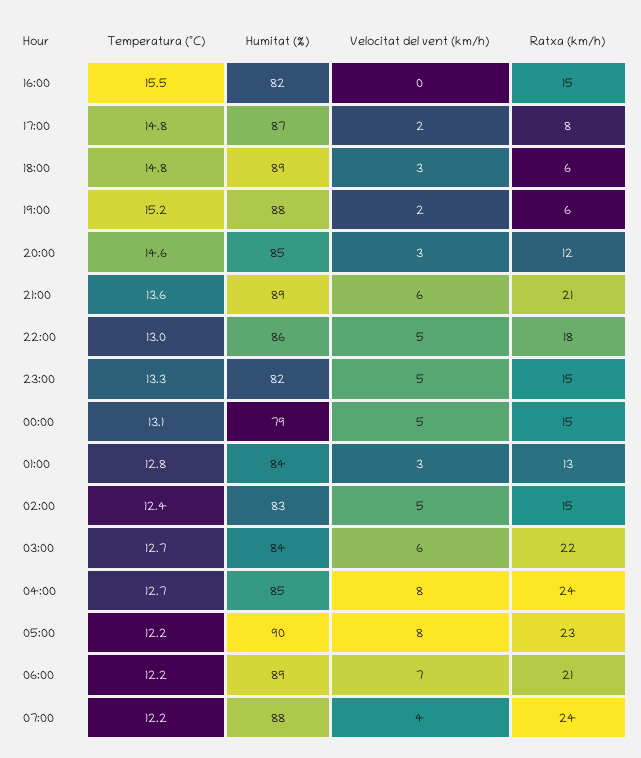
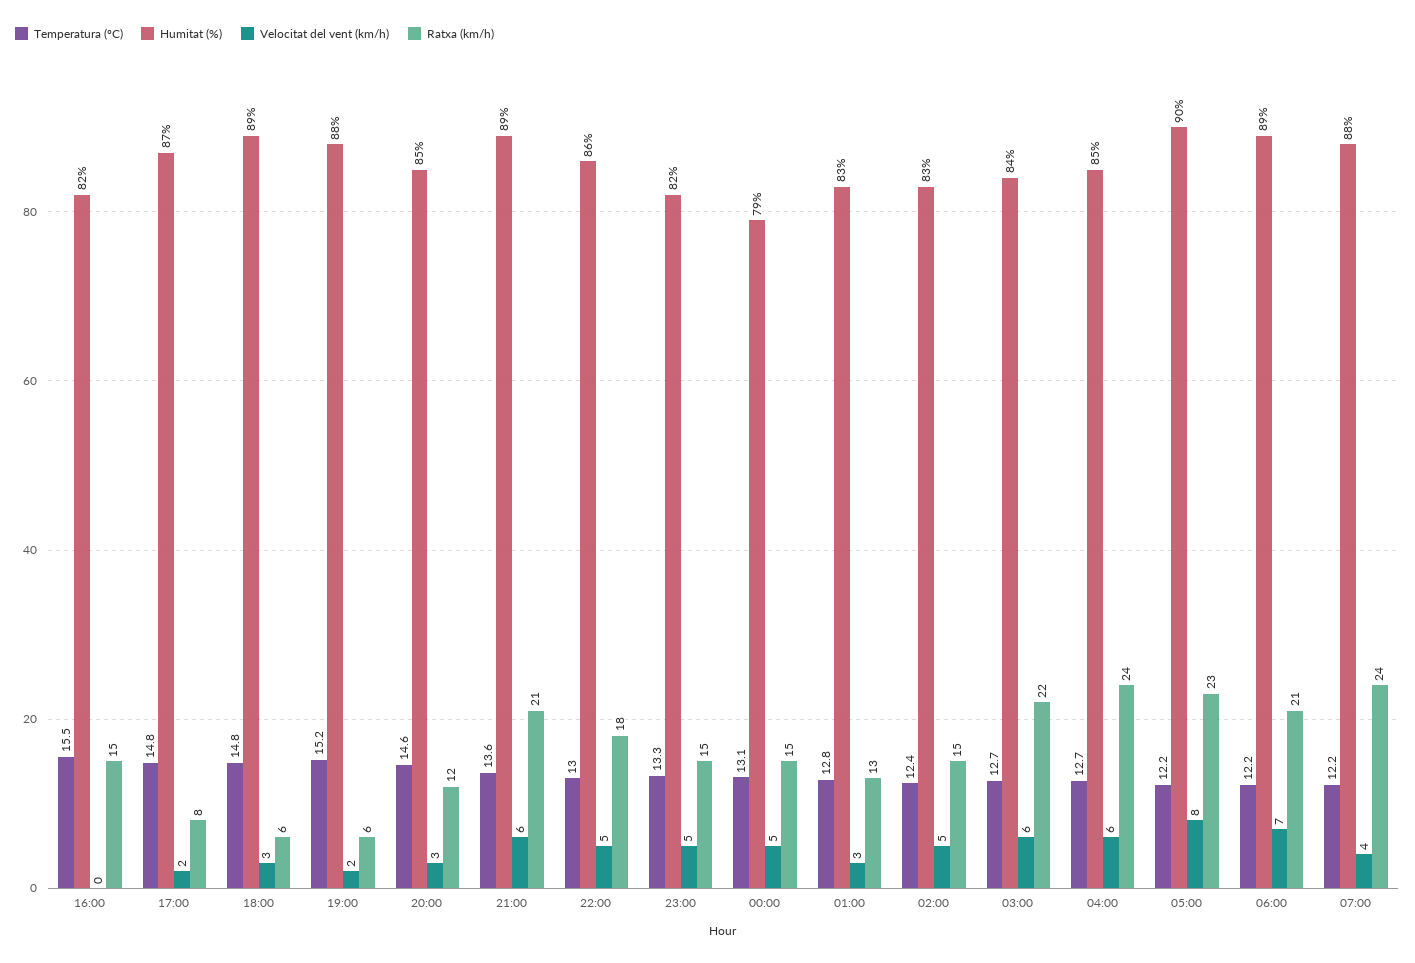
Humitat (%), 01:00: 84 -> 83
Velocitat del vent (km/h), 04:00: 8 -> 6

